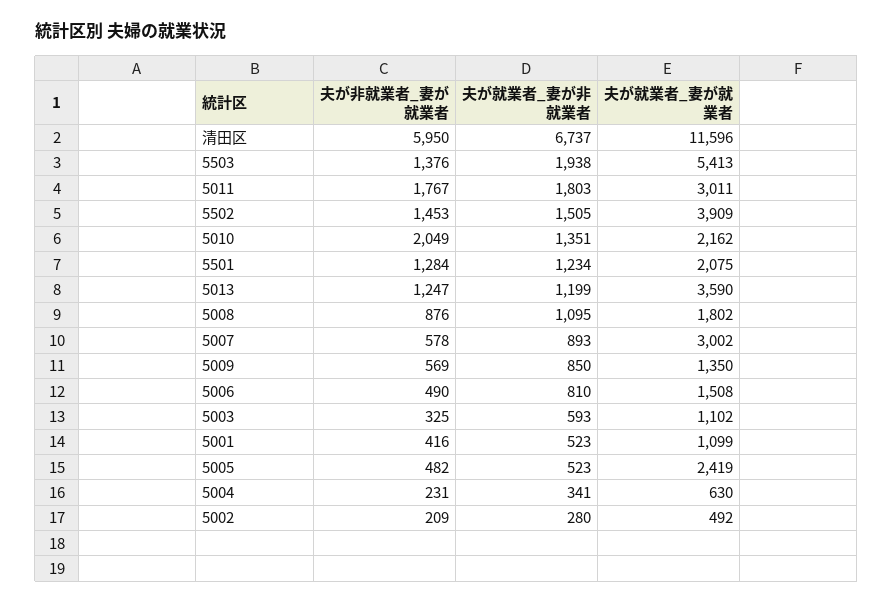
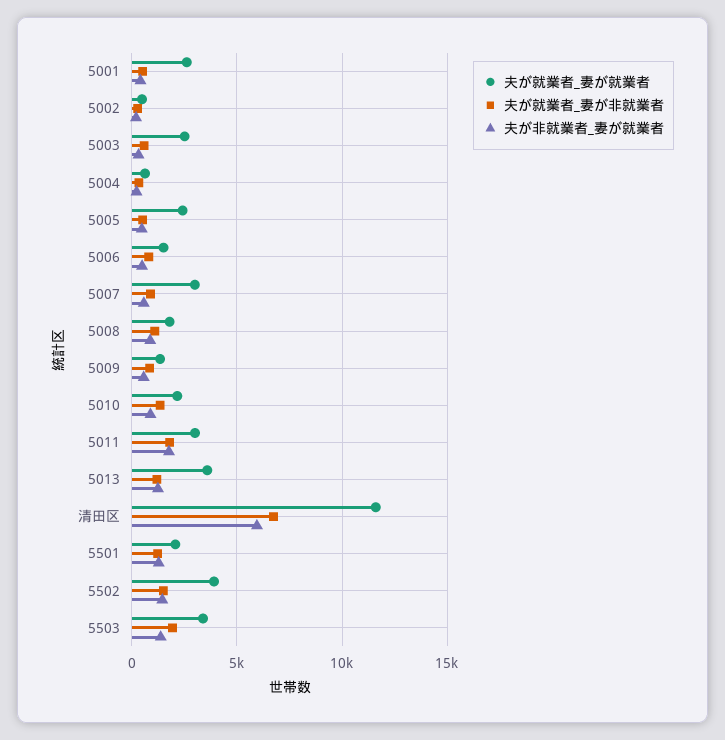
夫が就業者_妻が就業者, 5503: 5413 -> 3500
夫が非就業者_妻が就業者, 5010: 2049 -> 1000
夫が就業者_妻が就業者, 5003: 1102 -> 2500
夫が就業者_妻が就業者, 5001: 1099 -> 2500

